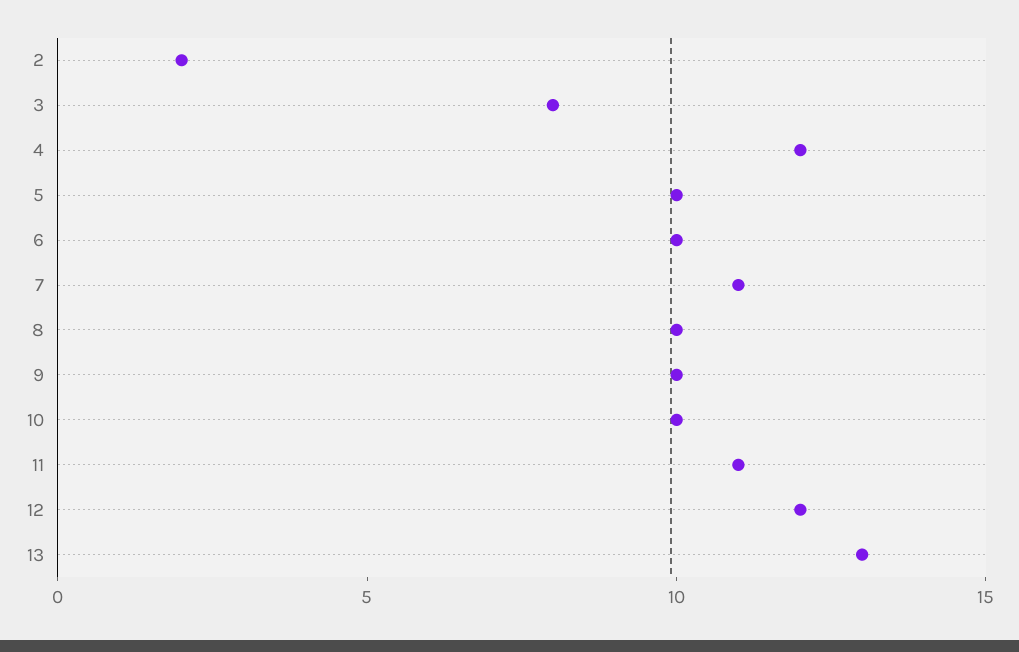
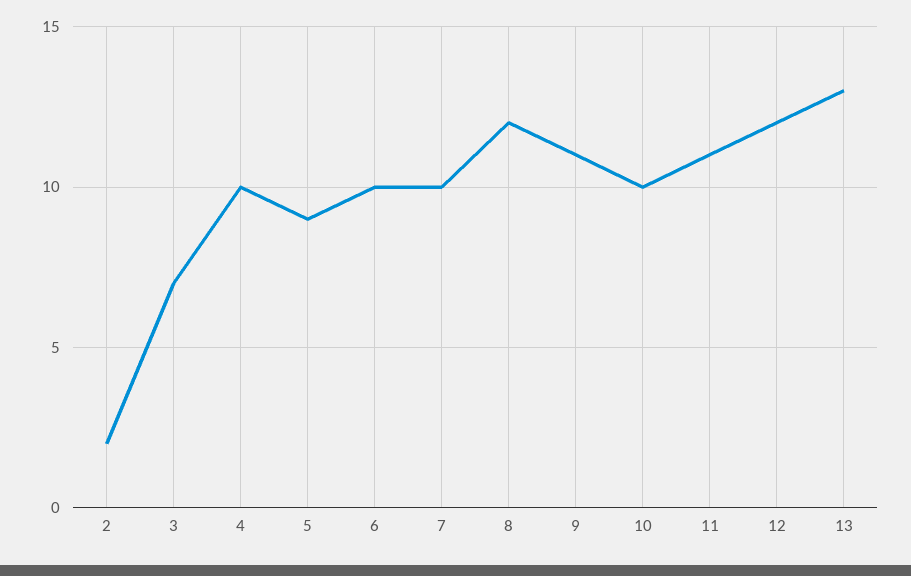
3: 8 -> 7
4: 12 -> 10
5: 10 -> 9
7: 11 -> 10
8: 10 -> 12
9: 10 -> 11

